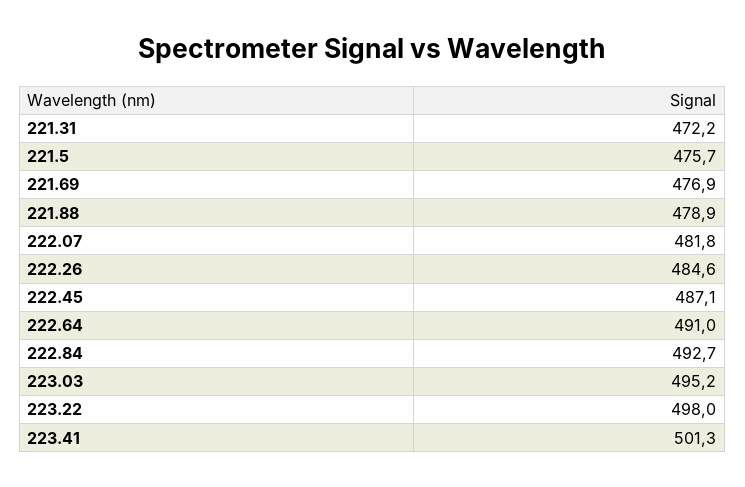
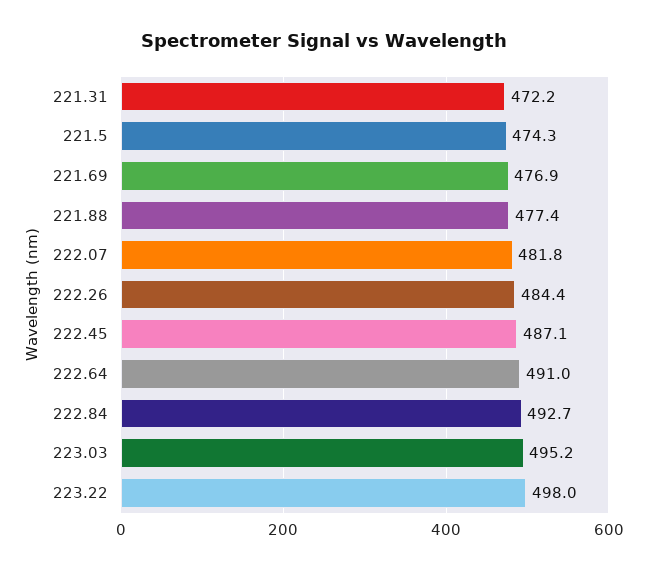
221.5: 475.7 -> 474.3
221.88: 478.9 -> 477.4
222.26: 484.6 -> 484.4
223.41: 501.3 -> none

